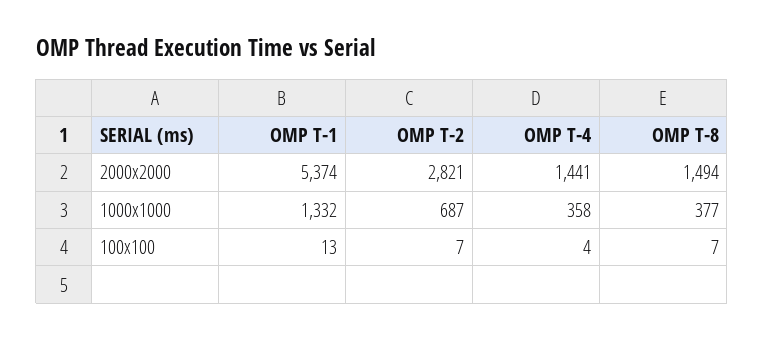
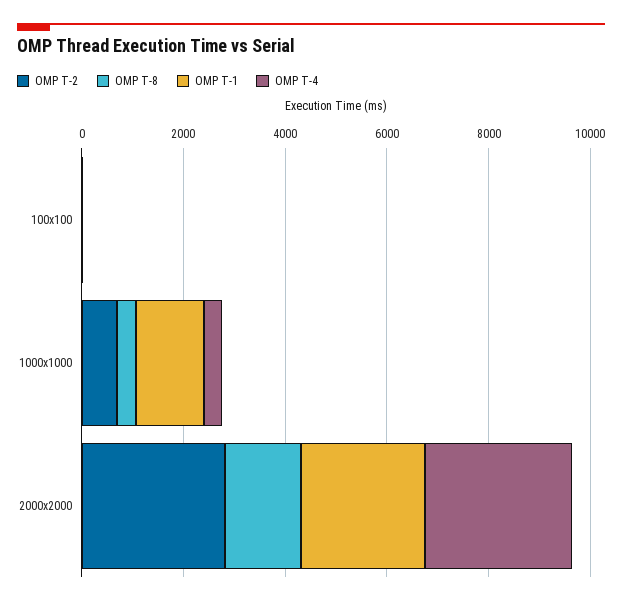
OMP T-1, 2000x2000: 5374 -> 2500
OMP T-4, 2000x2000: 1441 -> 3000

